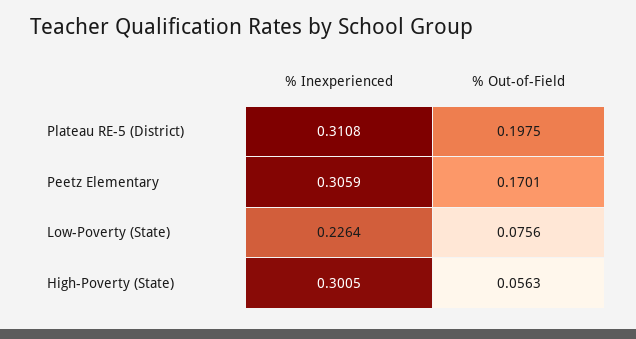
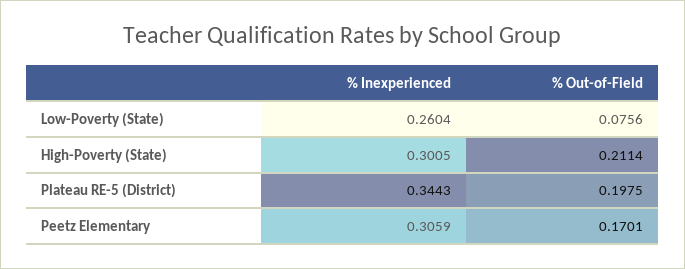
% Inexperienced, Plateau RE-5 (District): 0.3108 -> 0.3443
% Inexperienced, Low-Poverty (State): 0.2264 -> 0.2604
% Out-of-Field, High-Poverty (State): 0.0563 -> 0.2114

